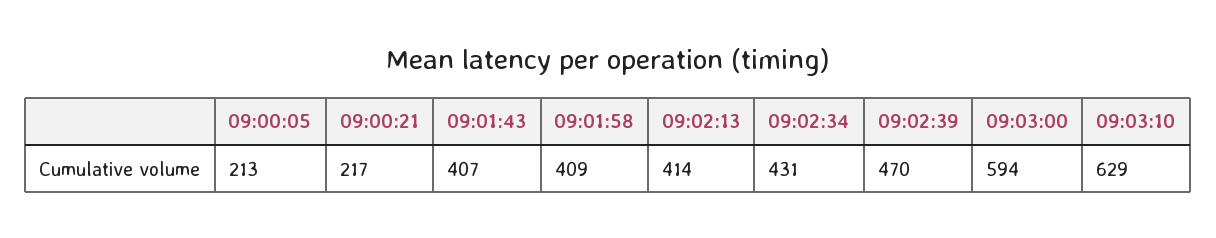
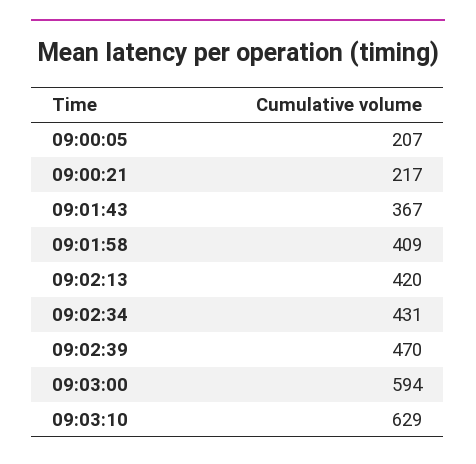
09:00:05: 213 -> 207
09:01:43: 407 -> 367
09:02:13: 414 -> 420

